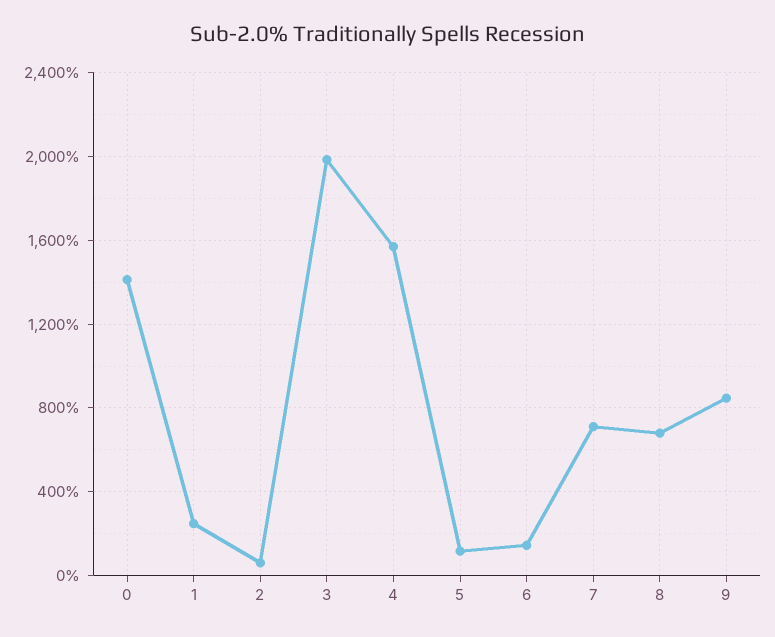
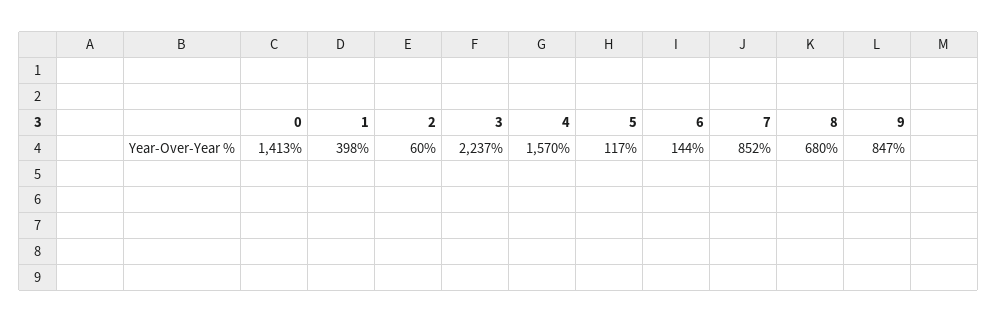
1: 250 -> 398
3: 2000 -> 2237
7: 700 -> 852

